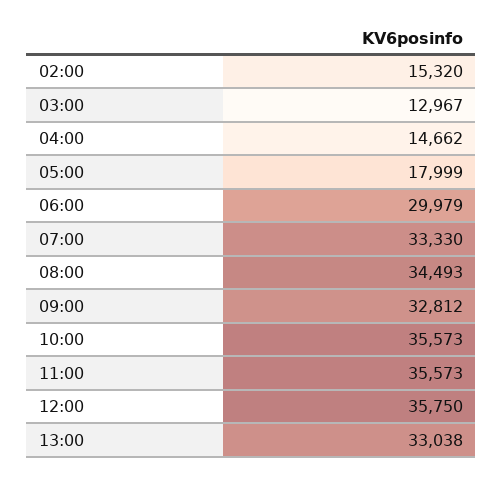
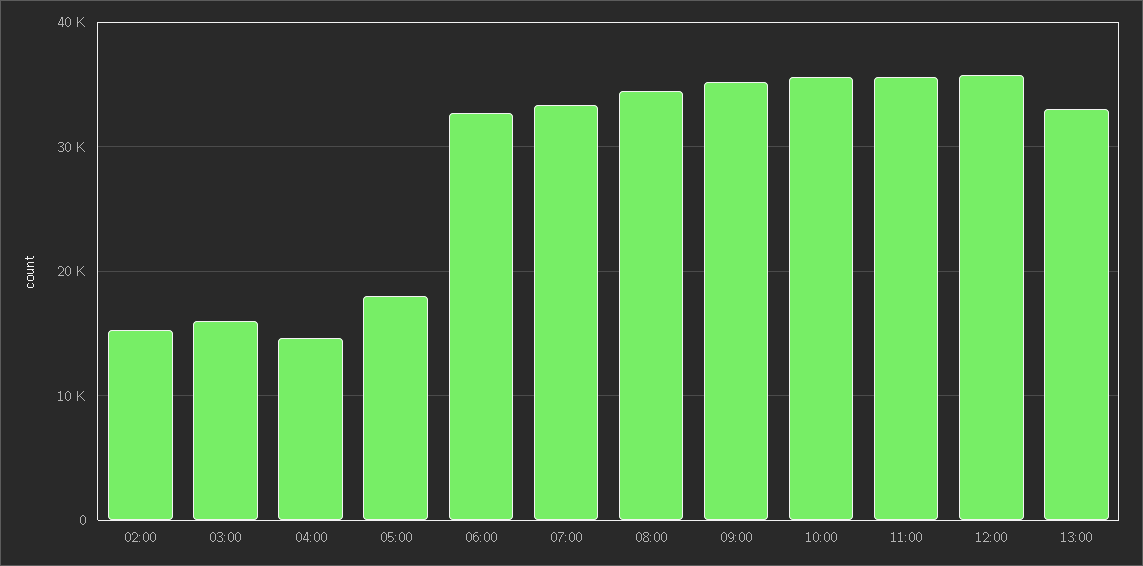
03:00: 12967 -> 16000
06:00: 29979 -> 33000
09:00: 32812 -> 35000

